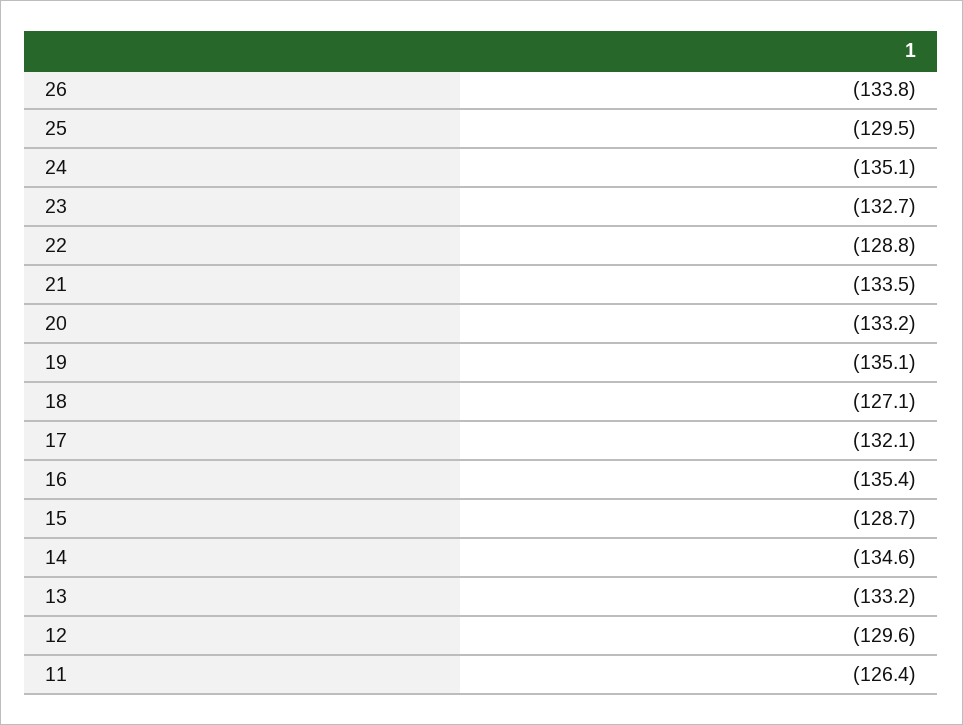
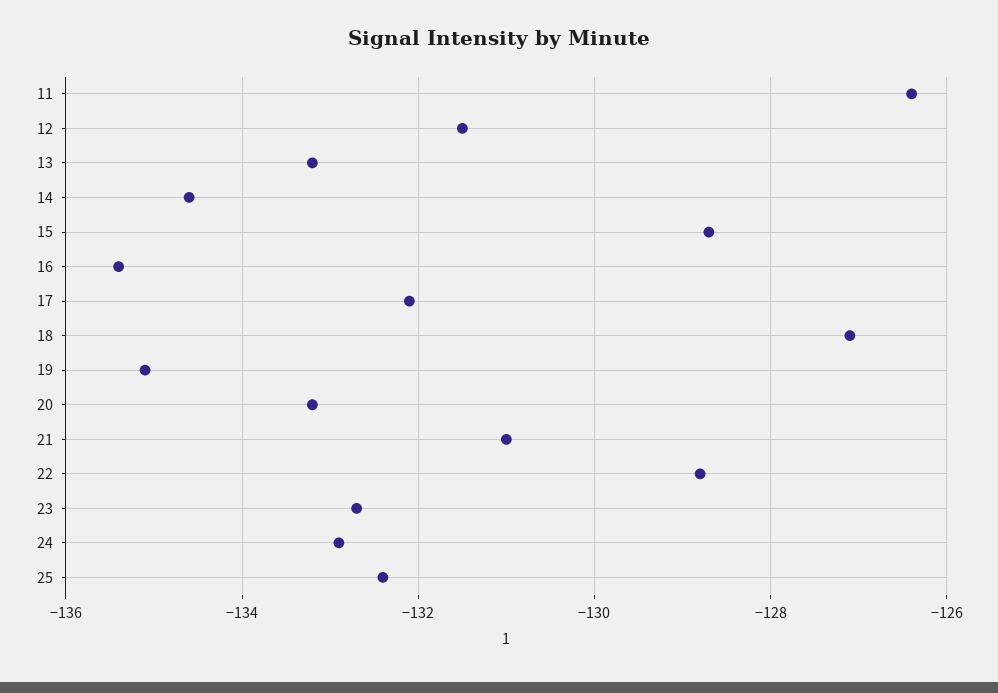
26: -133.8 -> none
25: -129.5 -> -132.5
24: -135.1 -> -133
21: -133.5 -> -131
12: -129.6 -> -131.5

